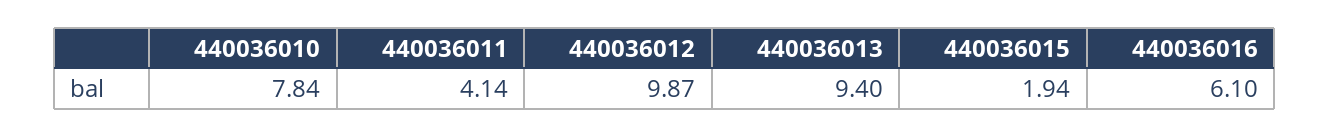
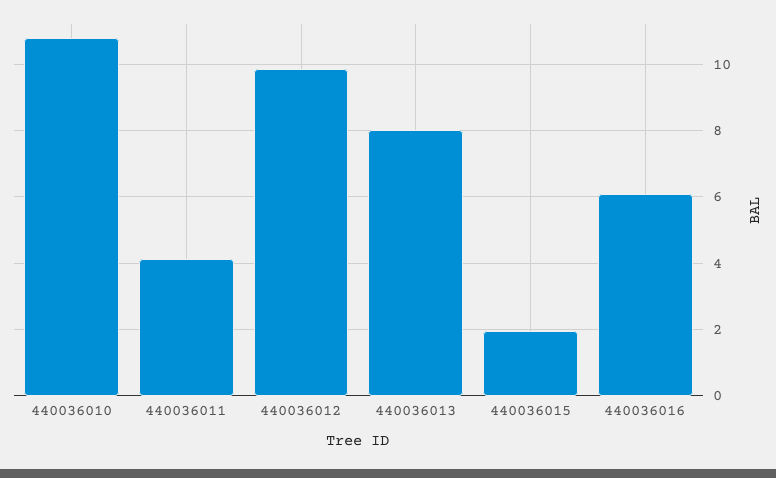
440036010: 7.84 -> 10.8
440036013: 9.4 -> 8

